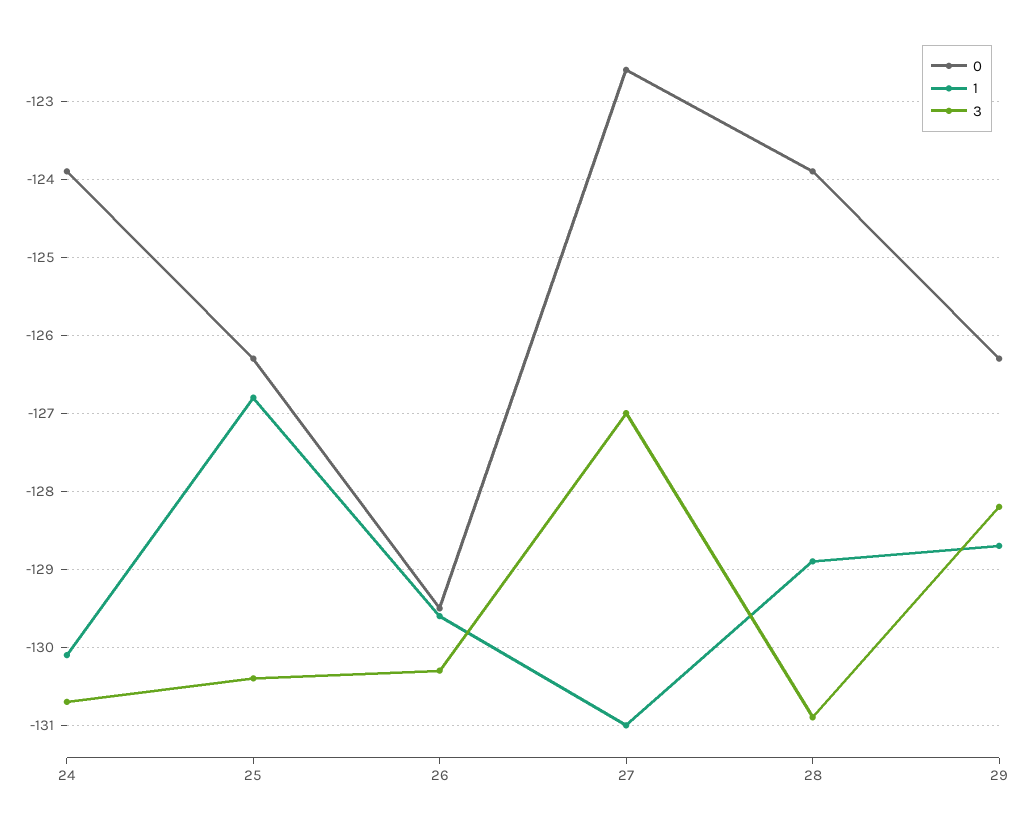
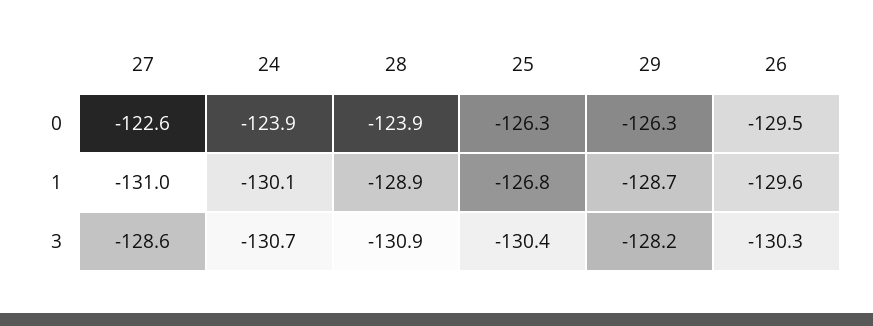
3, 27: -127 -> -128.6

